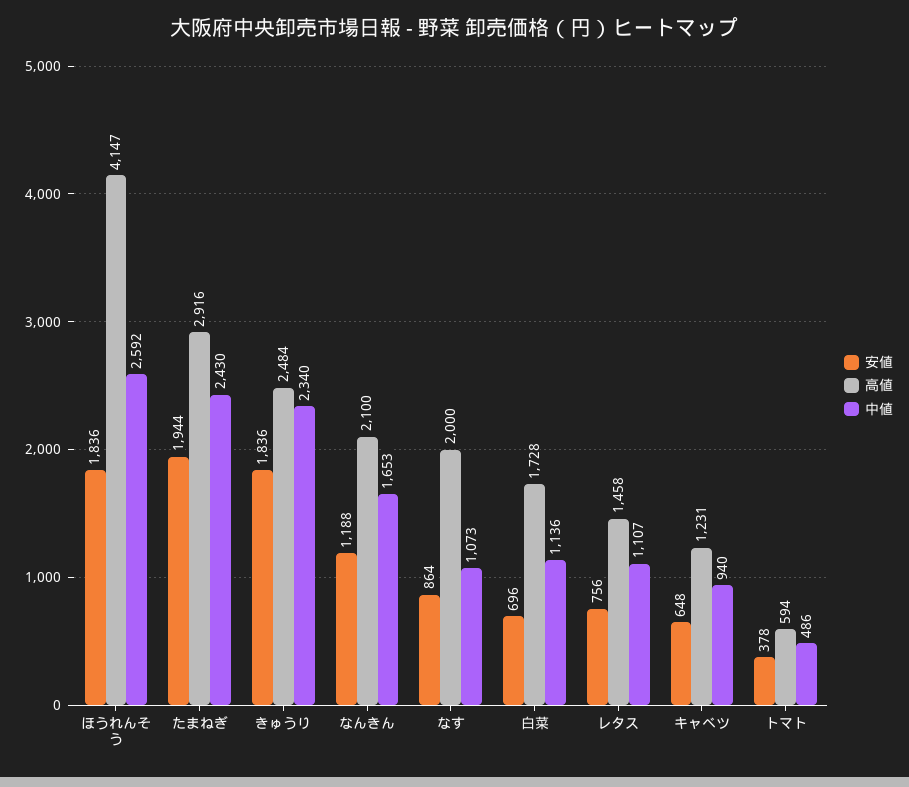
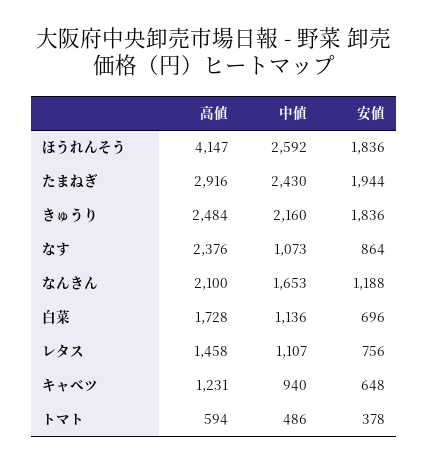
中値, きゅうり: 2340 -> 2160
高値, なす: 2000 -> 2376

